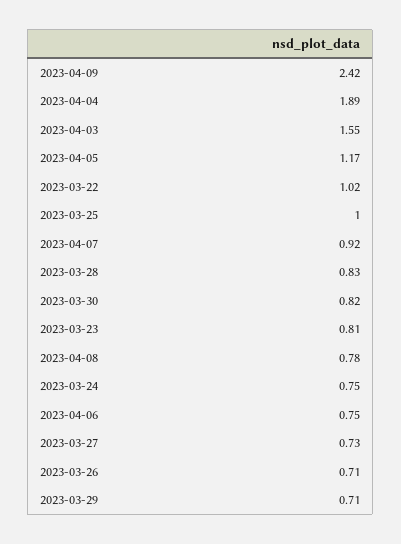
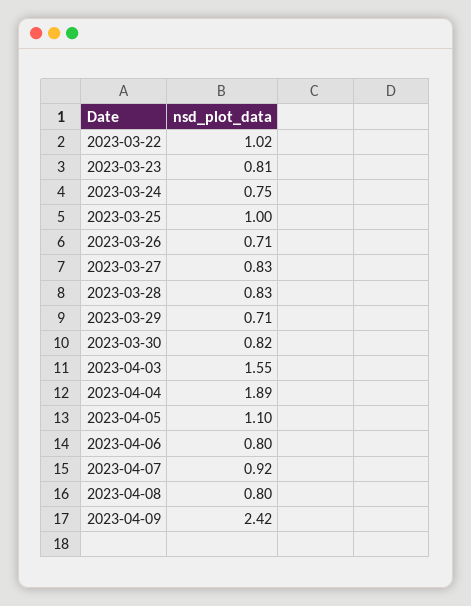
2023-04-05: 1.17 -> 1.1
2023-04-08: 0.78 -> 0.8
2023-04-06: 0.75 -> 0.8
2023-03-27: 0.73 -> 0.83

